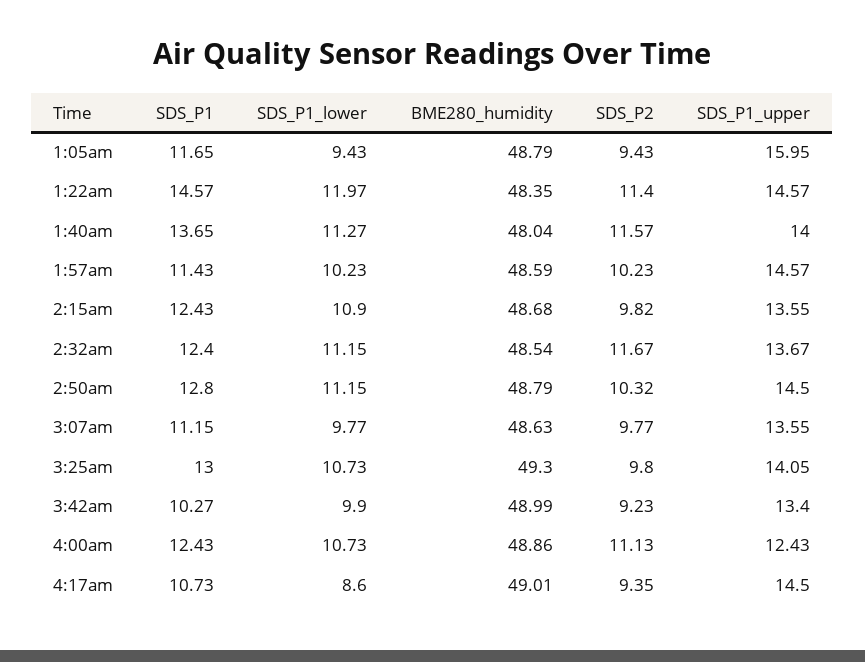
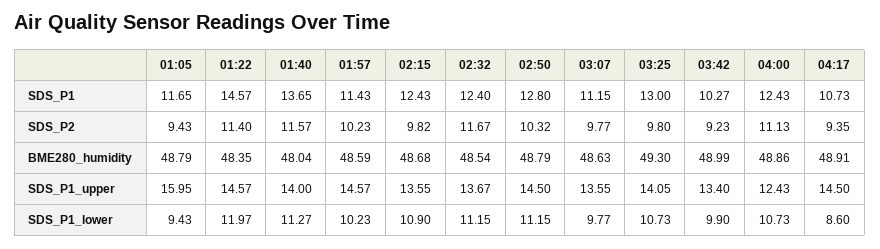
BME280_humidity, 4:17am: 49.01 -> 48.91

